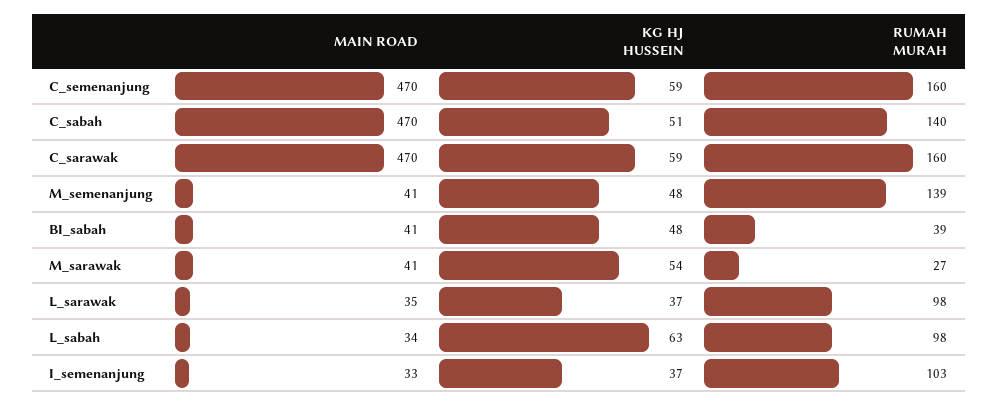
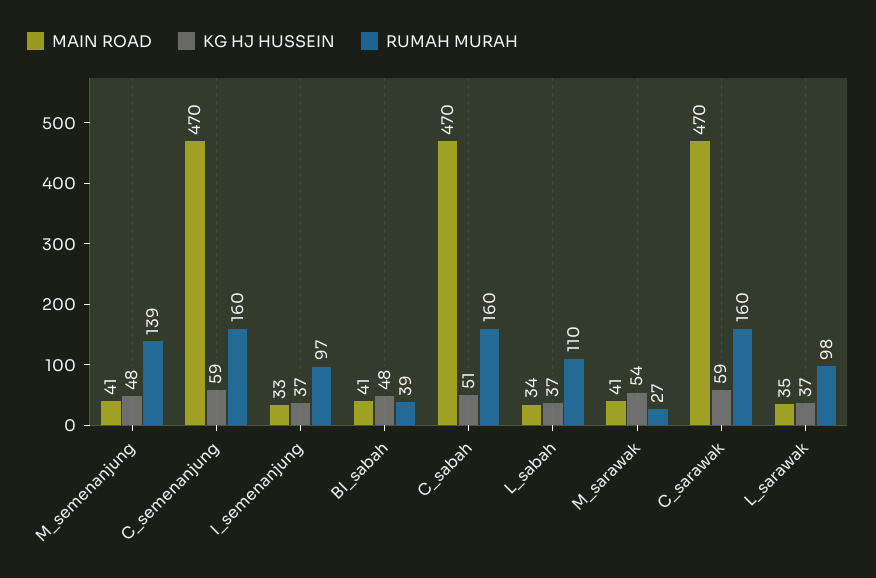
RUMAH MURAH, C_sabah: 140 -> 160
KG HJ HUSSEIN, L_sabah: 63 -> 37
RUMAH MURAH, L_sabah: 98 -> 110
RUMAH MURAH, I_semenanjung: 103 -> 97

